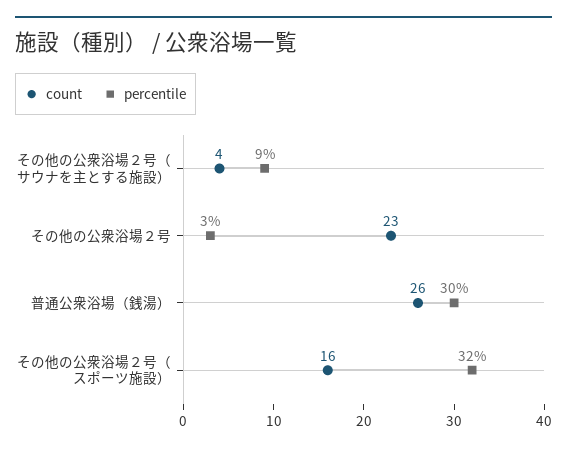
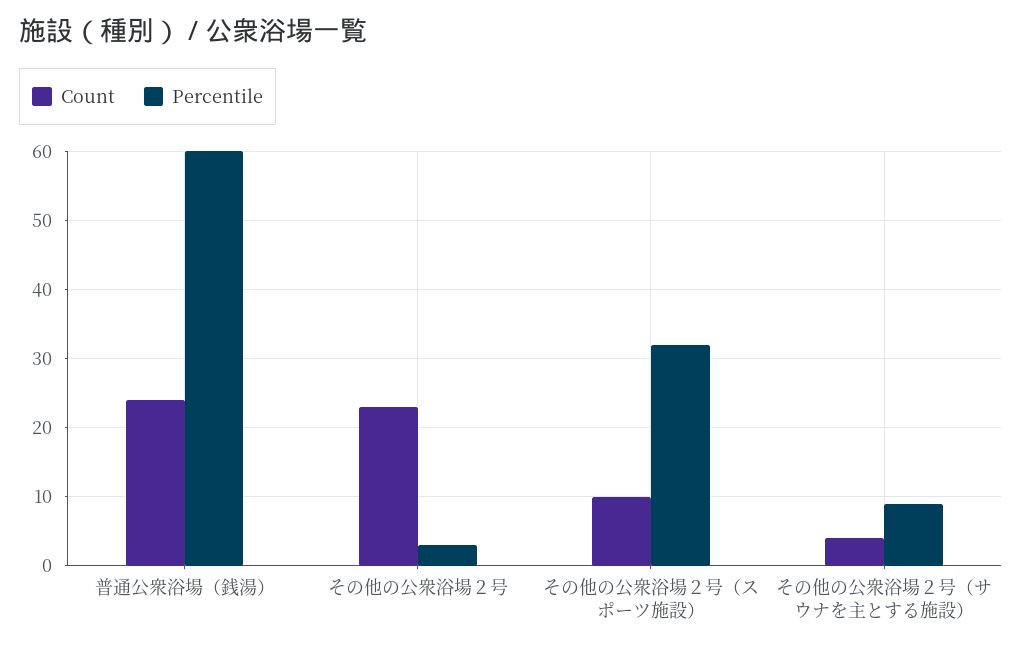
count, 普通公衆浴場（銭湯）: 26 -> 24
percentile, 普通公衆浴場（銭湯）: 30 -> 60
count, その他の公衆浴場２号（スポーツ施設）: 16 -> 10

